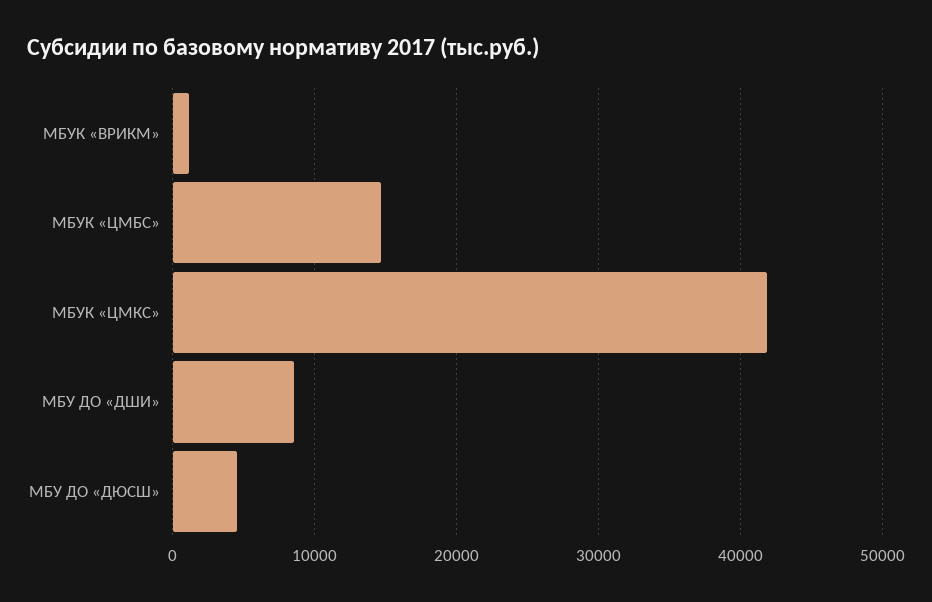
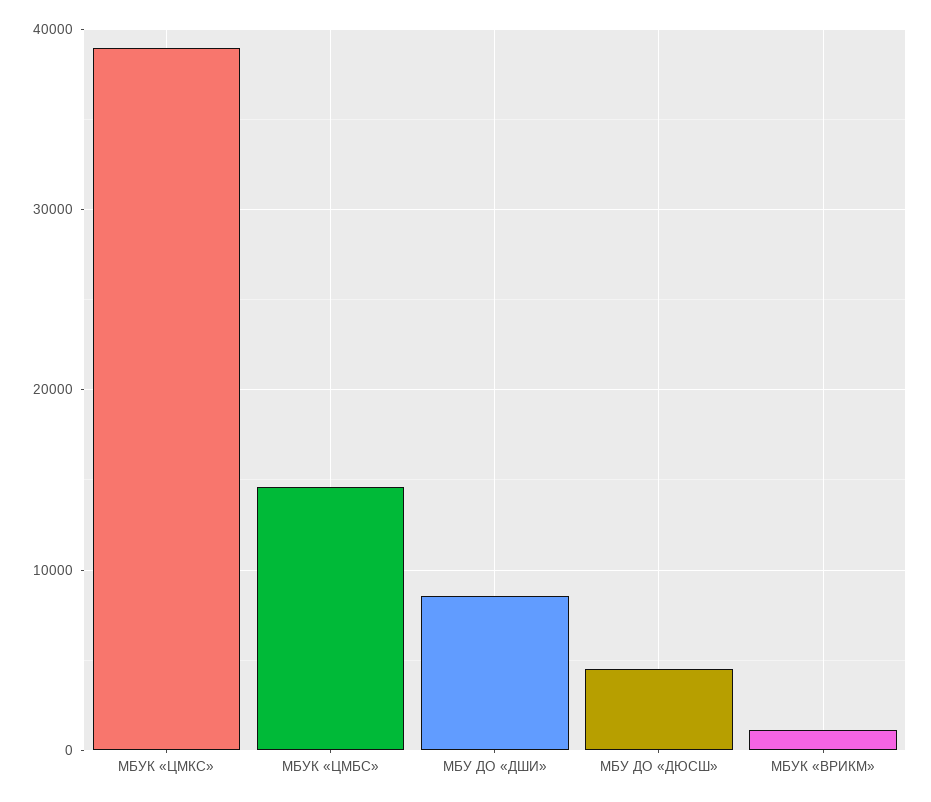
МБУК «ЦМКС»: 42000 -> 39000

